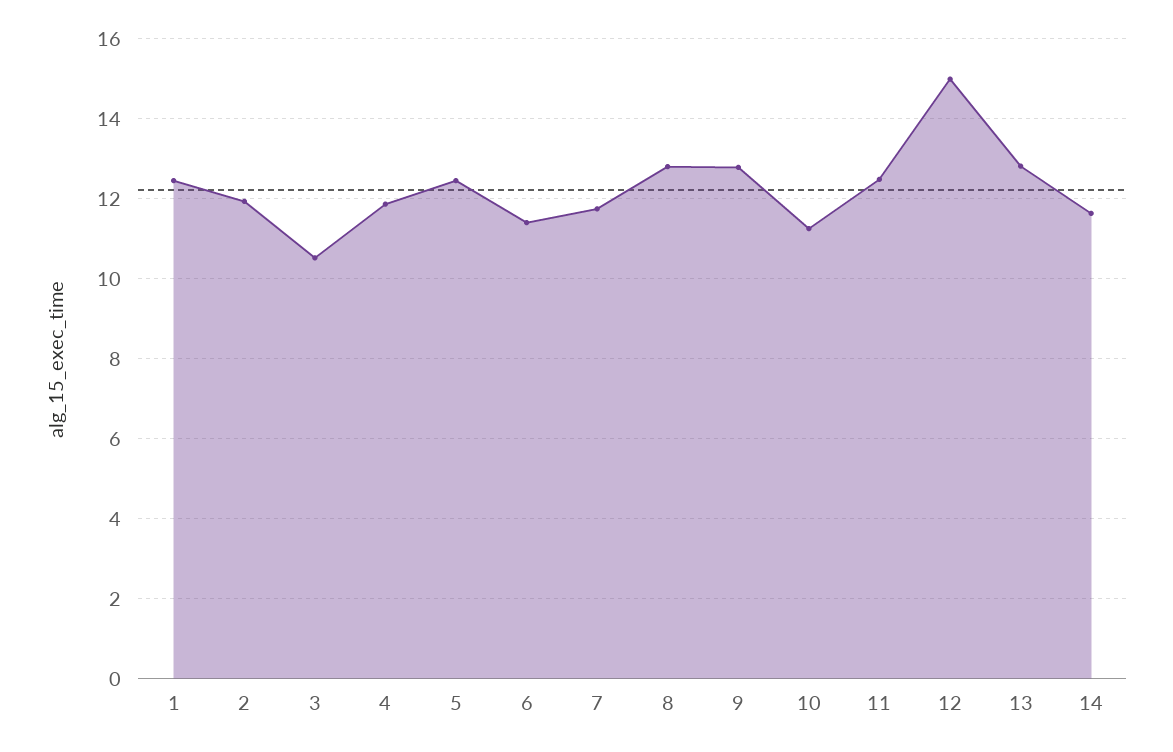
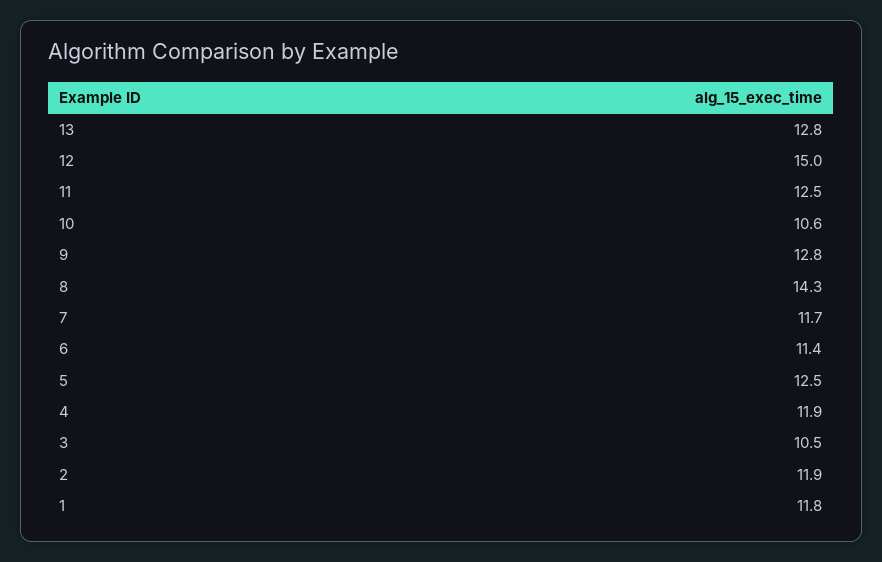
1: 12.4 -> 11.8
8: 12.8 -> 14.3
10: 11.2 -> 10.6
14: 11.6 -> none

